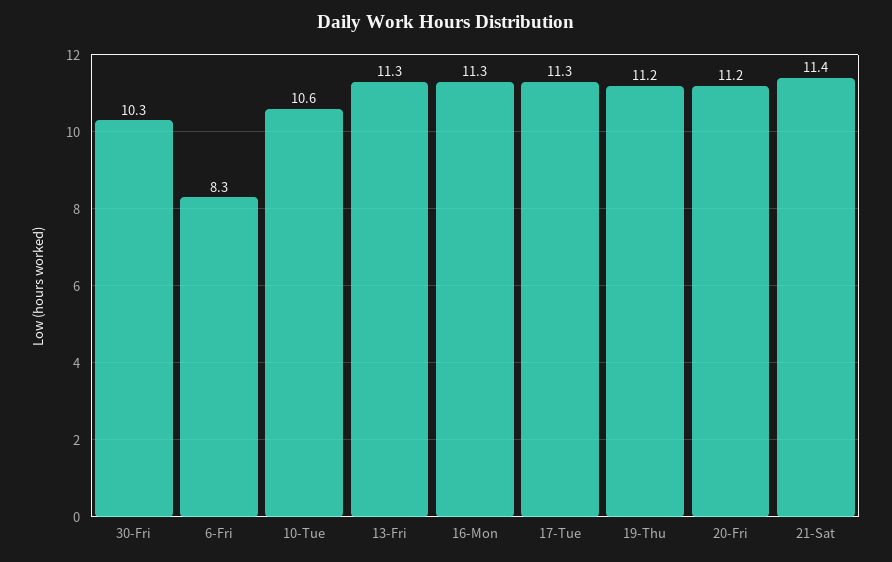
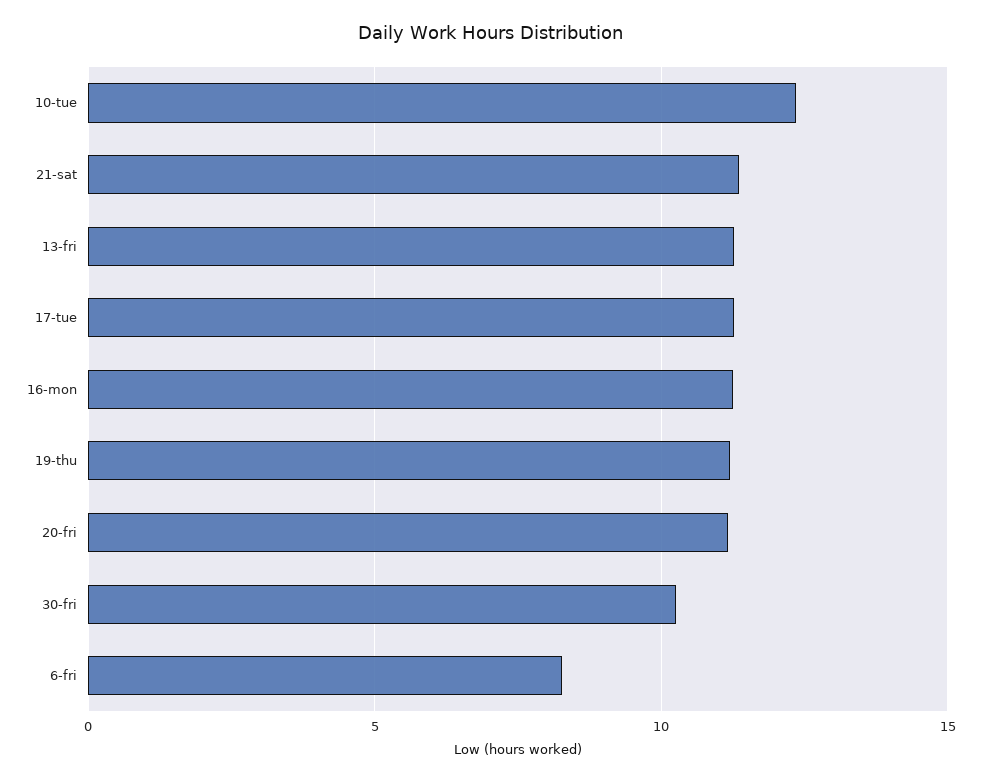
10-Tue: 10.6 -> 12.5

